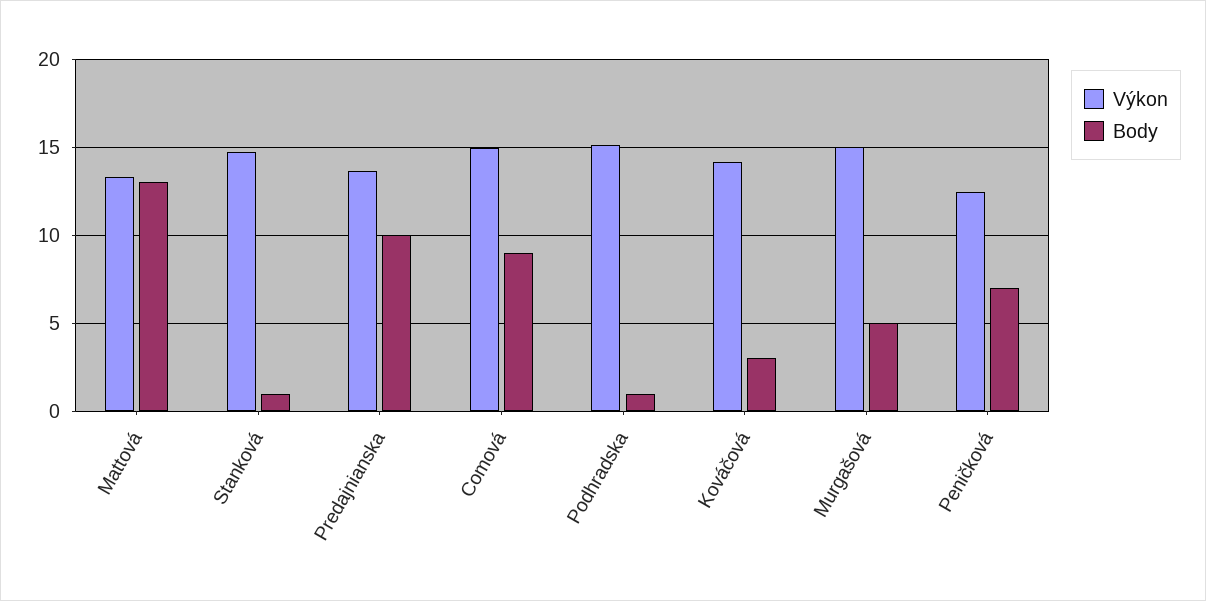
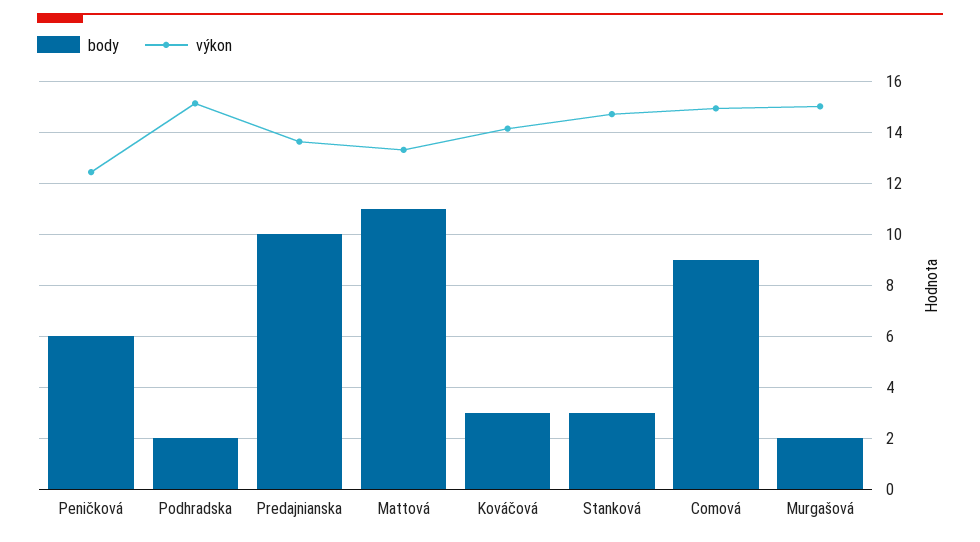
Body, Mattová: 13 -> 11
Body, Stanková: 1 -> 3
Body, Podhradska: 1 -> 2
Body, Murgašová: 5 -> 2
Body, Peničková: 7 -> 6

